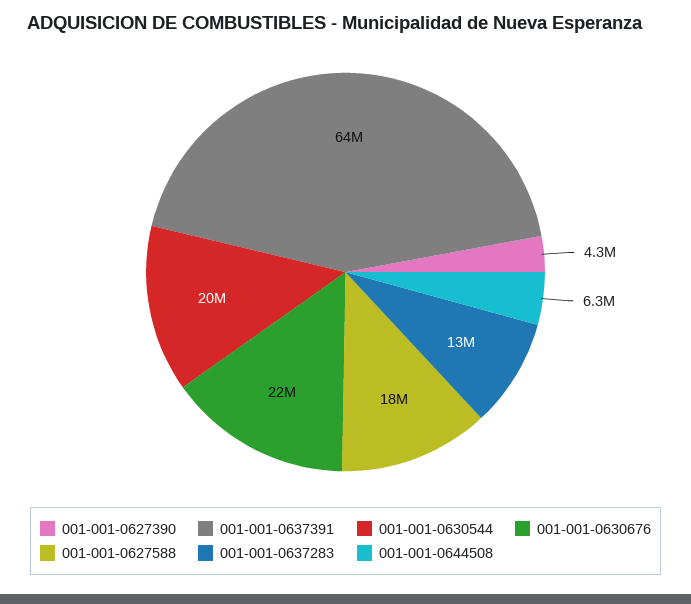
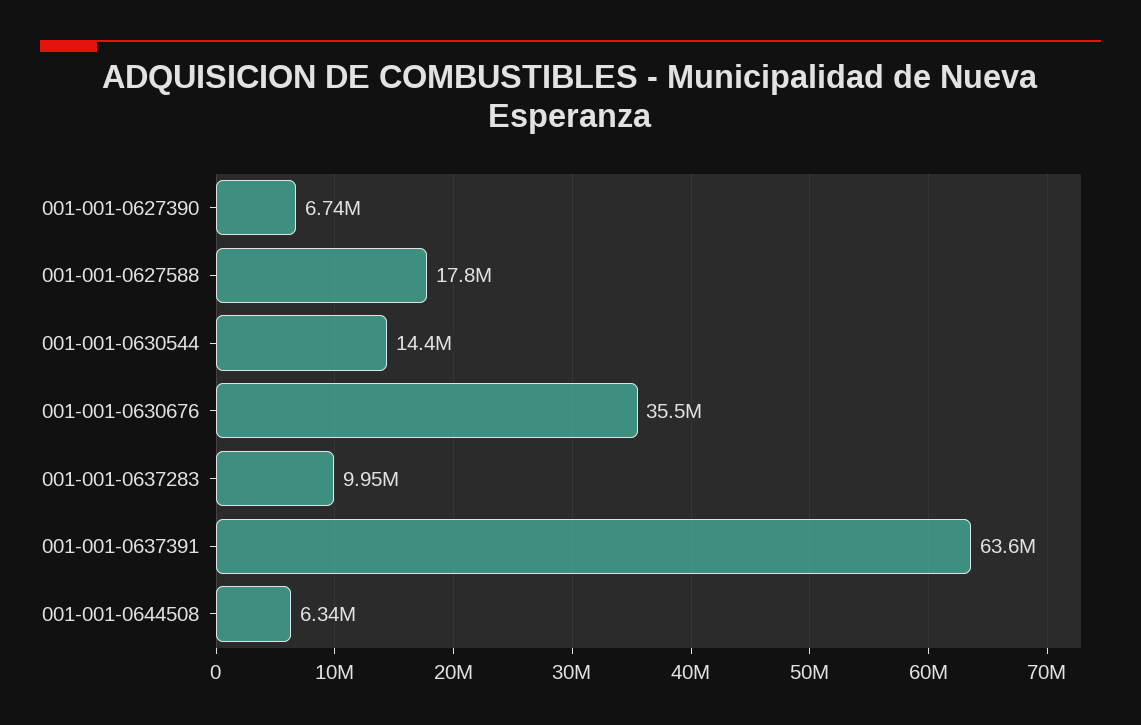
001-001-0627390: 4300000 -> 6740000
001-001-0630544: 20000000 -> 14400000
001-001-0630676: 22000000 -> 35500000
001-001-0637283: 13000000 -> 9950000

